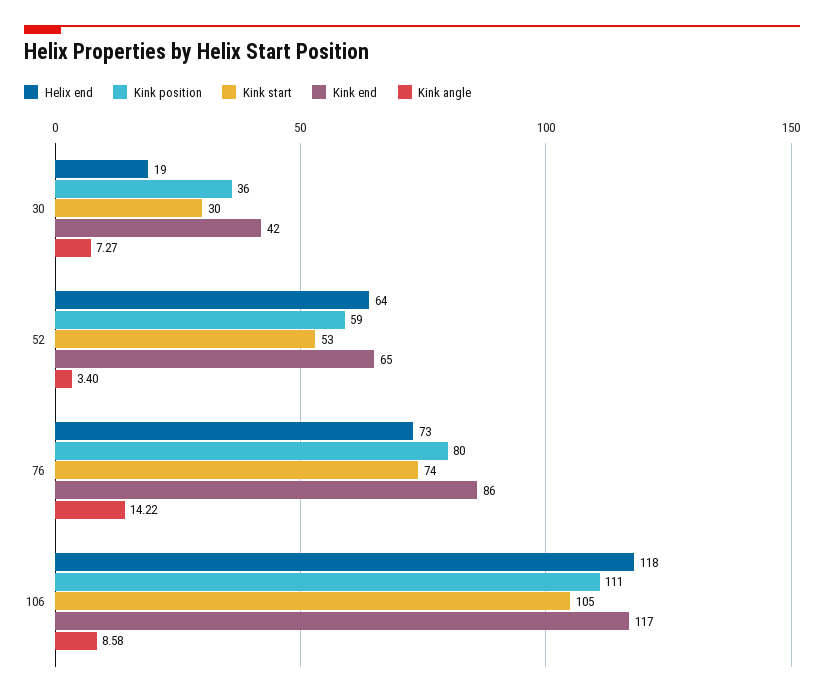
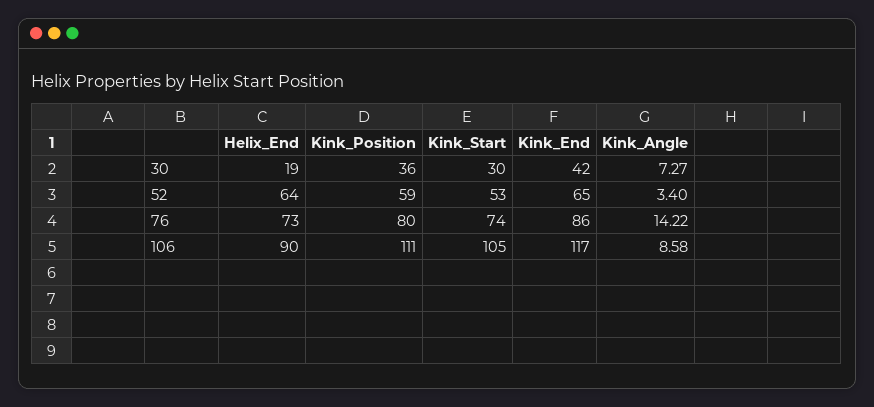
Helix end, 106: 118 -> 90

